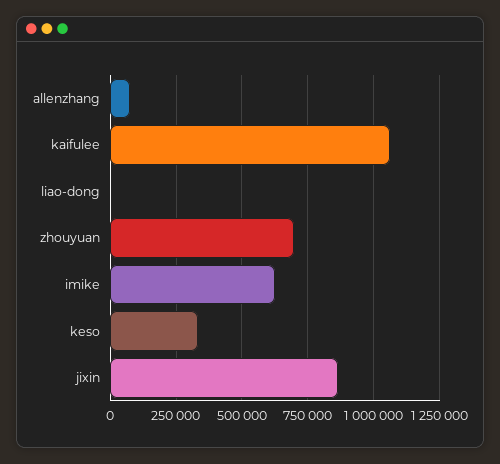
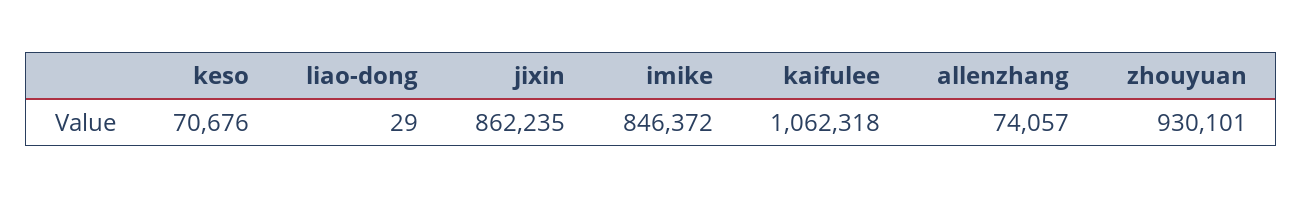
zhouyuan: 700000 -> 930101
imike: 625000 -> 846372
keso: 325000 -> 70676

